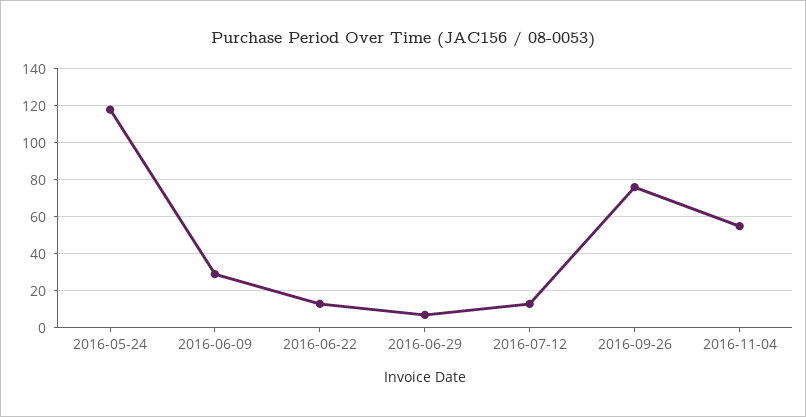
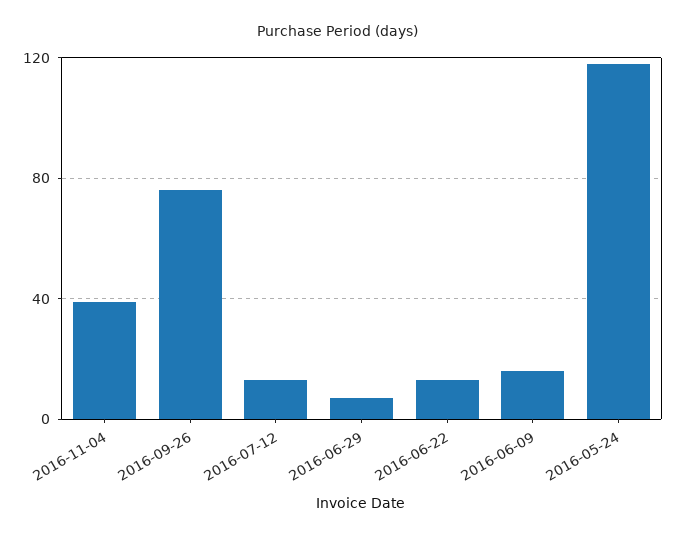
2016-06-09: 30 -> 15
2016-11-04: 55 -> 40

